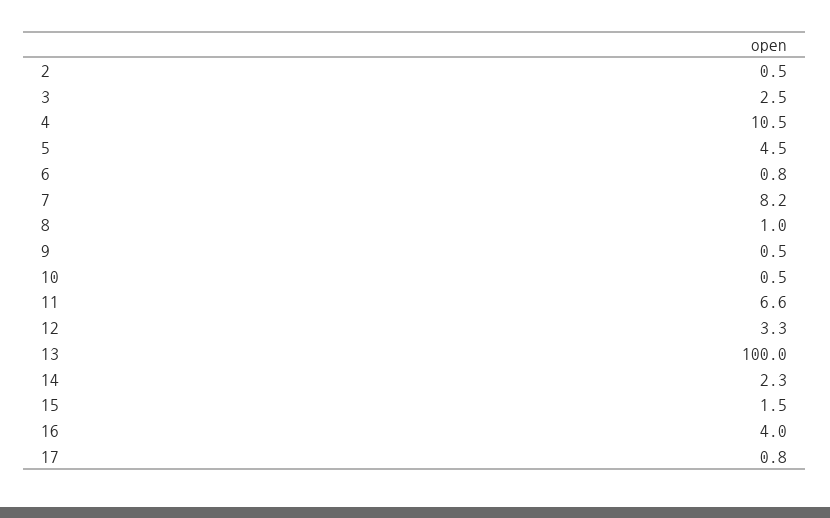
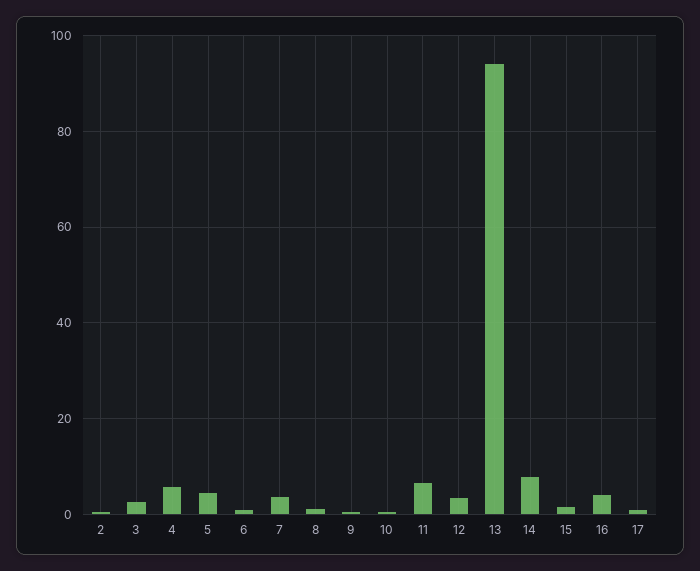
4: 10.5 -> 6
7: 8.2 -> 4
13: 100 -> 94
14: 2.3 -> 8

